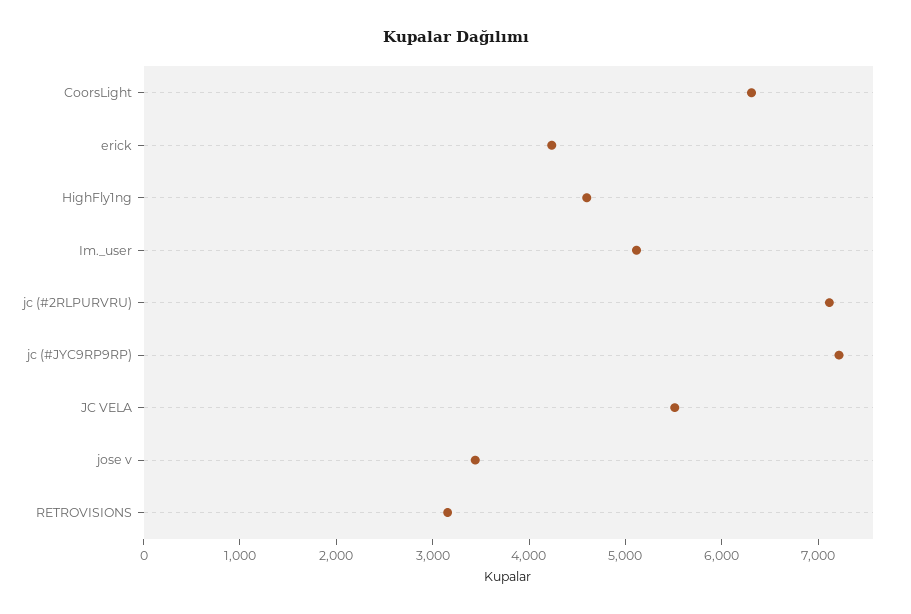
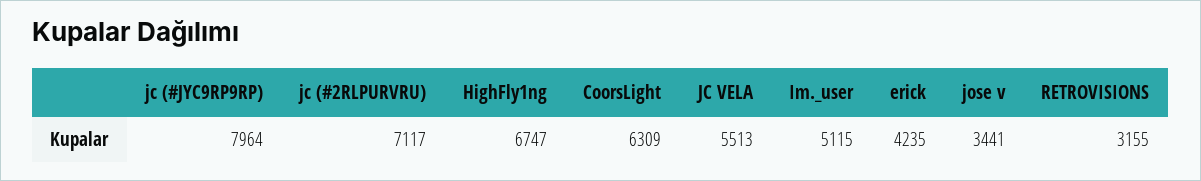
HighFly1ng: 4600 -> 6747
jc (#JYC9RP9RP): 7200 -> 7964

